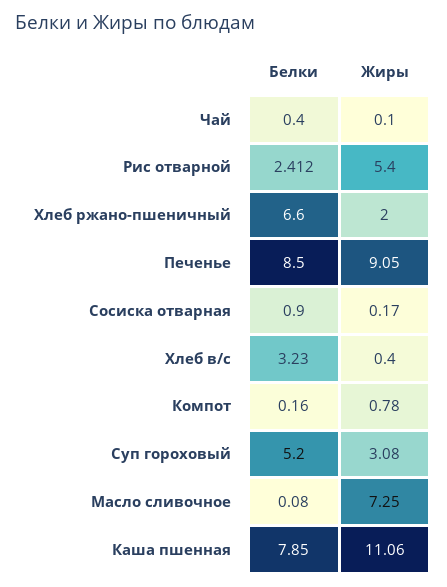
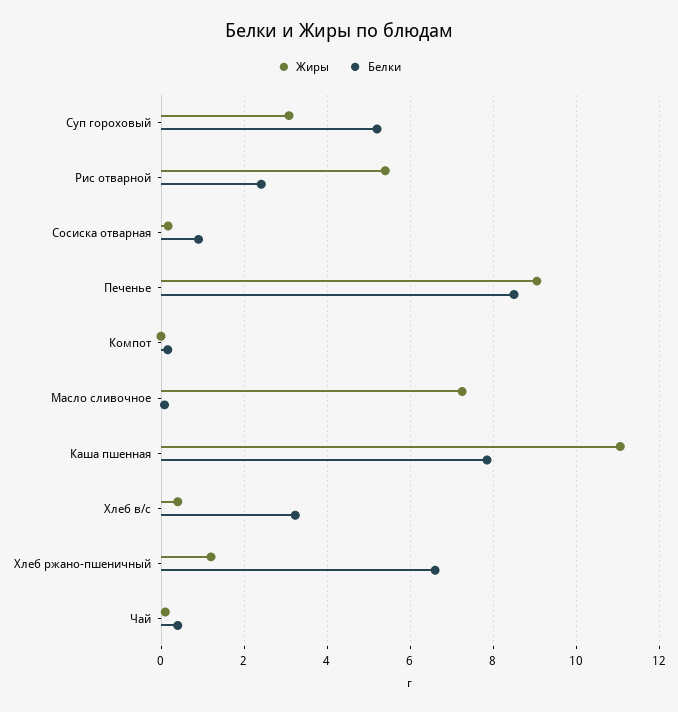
Жиры, Хлеб ржано-пшеничный: 2 -> 1.2
Жиры, Компот: 0.78 -> 0

